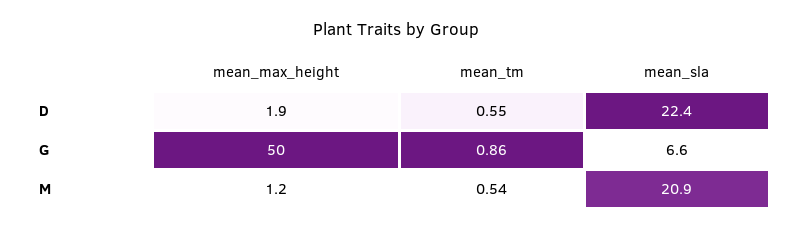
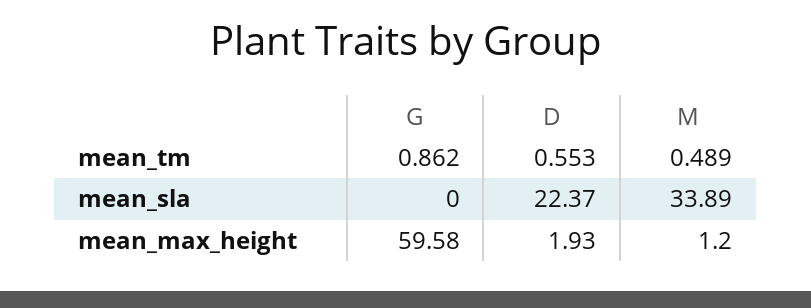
mean_max_height, G: 50 -> 59.58
mean_sla, G: 6.6 -> 0
mean_tm, M: 0.54 -> 0.489
mean_sla, M: 20.9 -> 33.89

